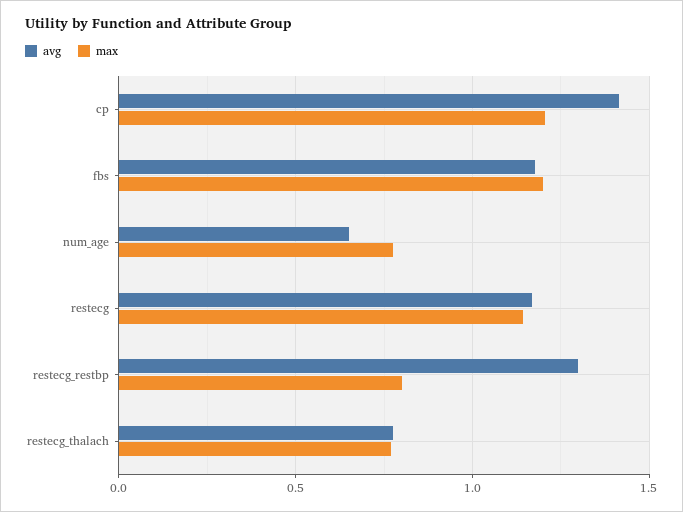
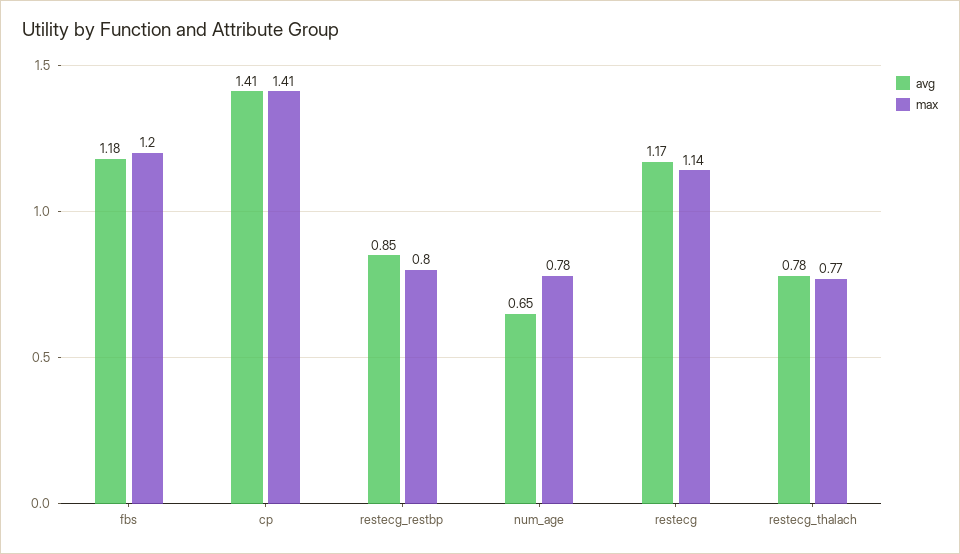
max, cp: 1.2 -> 1.41
avg, restecg_restbp: 1.3 -> 0.85

